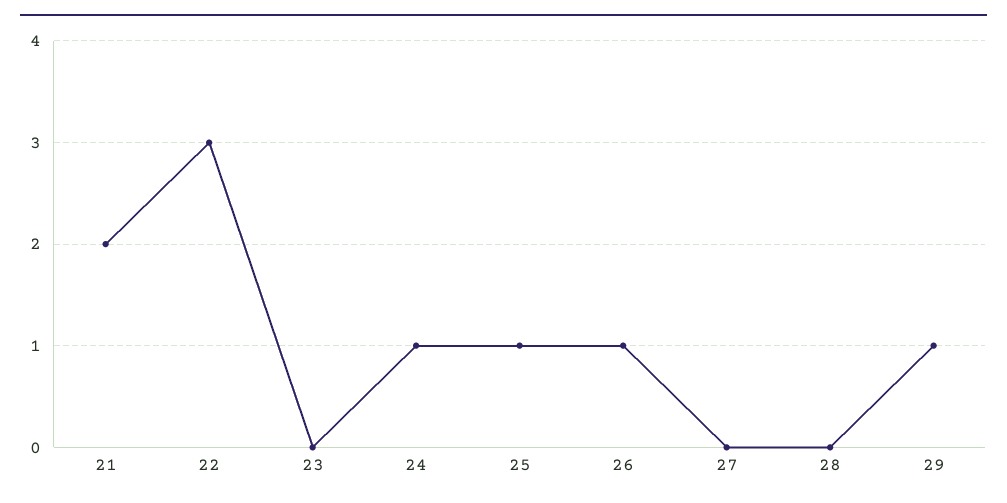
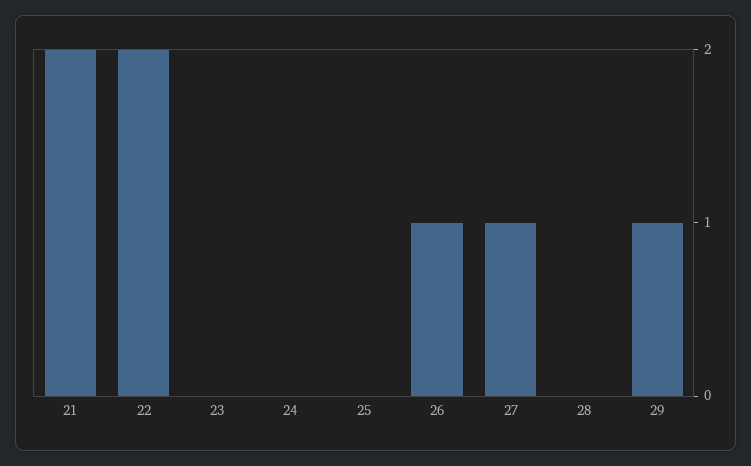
22: 3 -> 2
24: 1 -> 0
25: 1 -> 0
27: 0 -> 1

